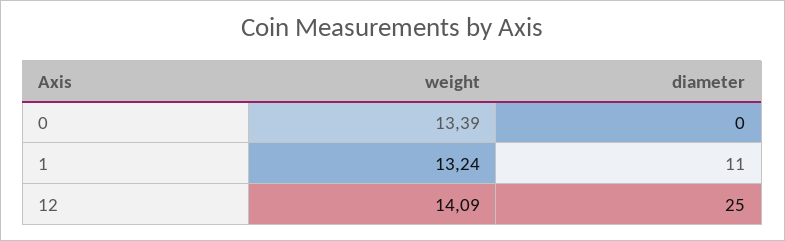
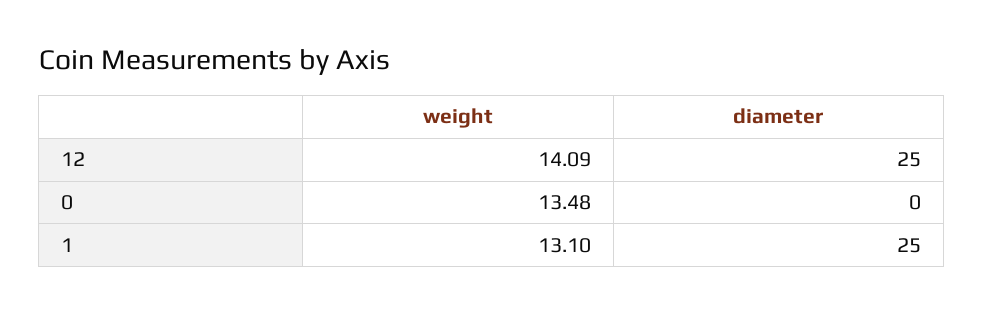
weight, 0: 13.39 -> 13.48
weight, 1: 13.24 -> 13.1
diameter, 1: 11 -> 25

